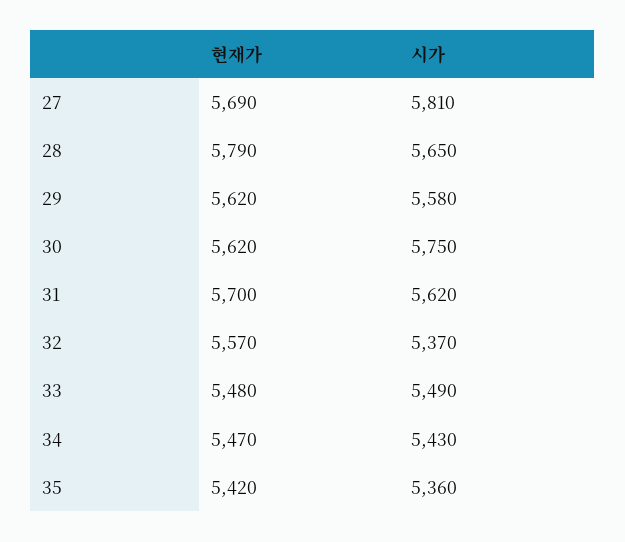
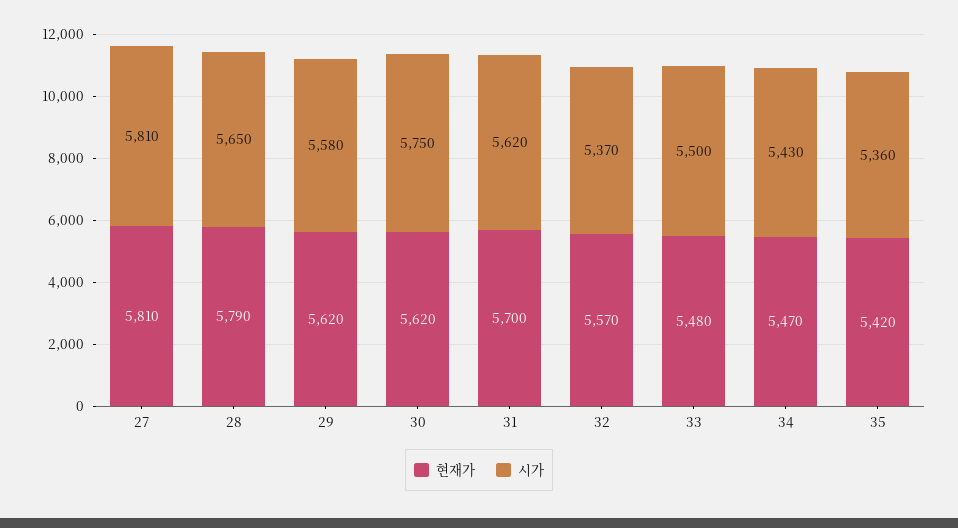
현재가, 27: 5690 -> 5810
시가, 33: 5490 -> 5500

